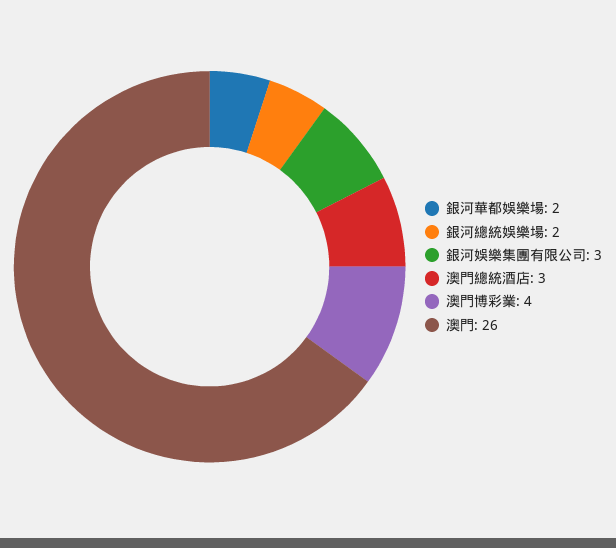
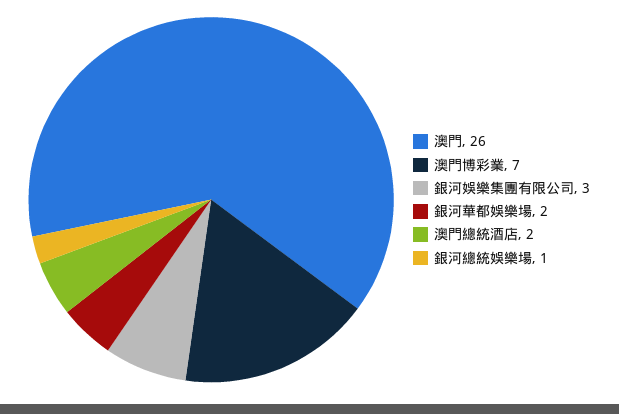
銀河總統娛樂場: 2 -> 1
澳門總統酒店: 3 -> 2
澳門博彩業: 4 -> 7

